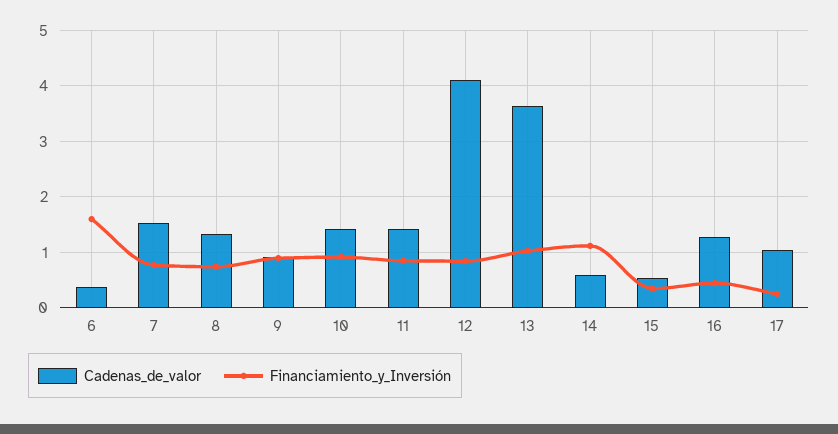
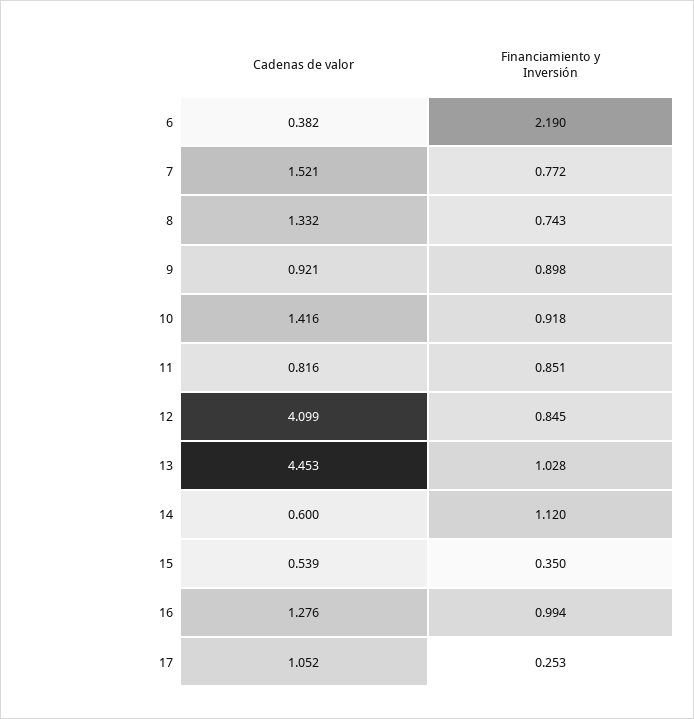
Financiamiento_y_Inversión, 6: 1.6 -> 2.19
Cadenas_de_valor, 11: 1.4 -> 0.816
Cadenas_de_valor, 13: 3.6 -> 4.453
Financiamiento_y_Inversión, 16: 0.4 -> 0.994

